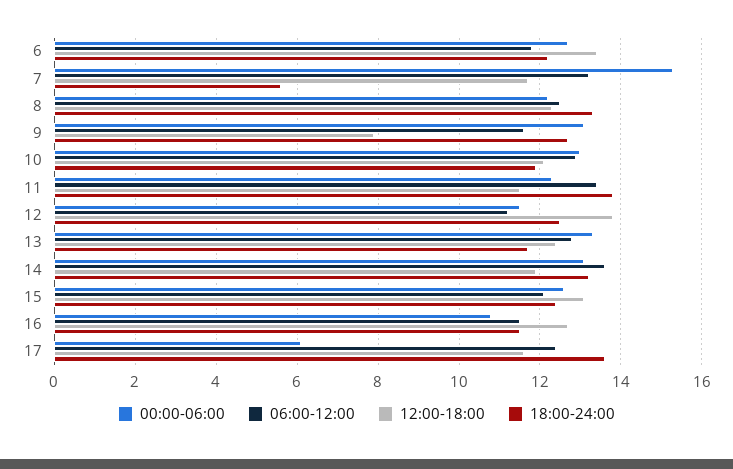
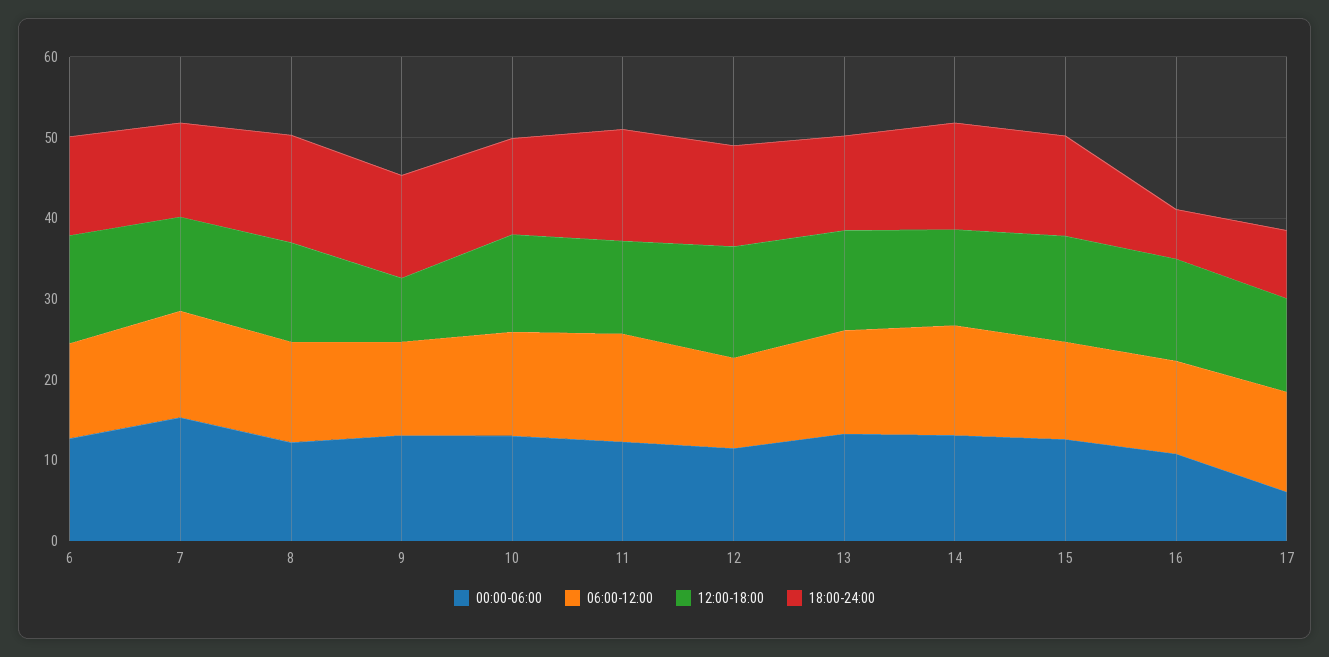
18:00-24:00, 7: 5.5 -> 12
18:00-24:00, 16: 11.5 -> 6
18:00-24:00, 17: 13.5 -> 8

